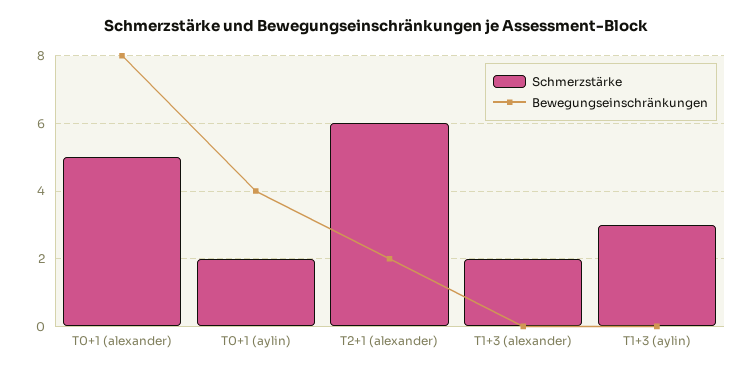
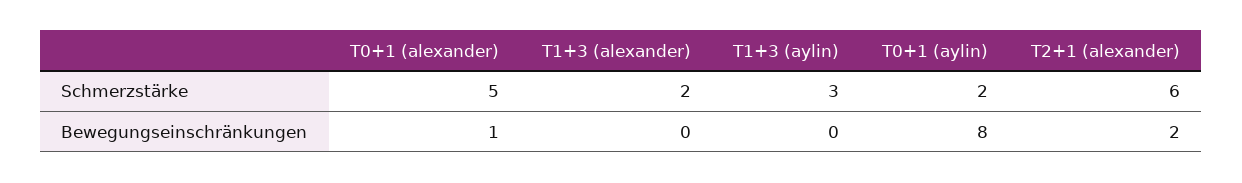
Bewegungseinschränkungen, T0+1 (alexander): 8 -> 1
Bewegungseinschränkungen, T0+1 (aylin): 4 -> 8

